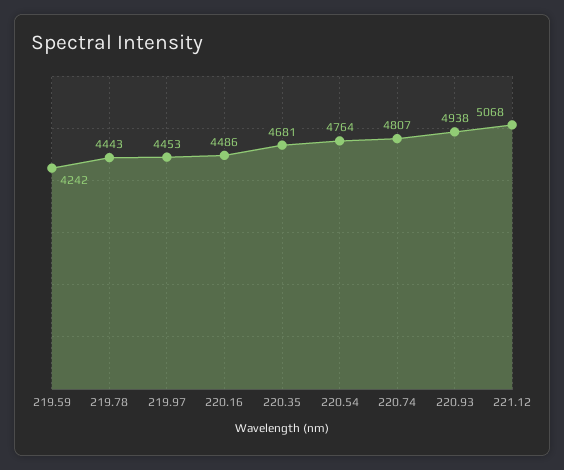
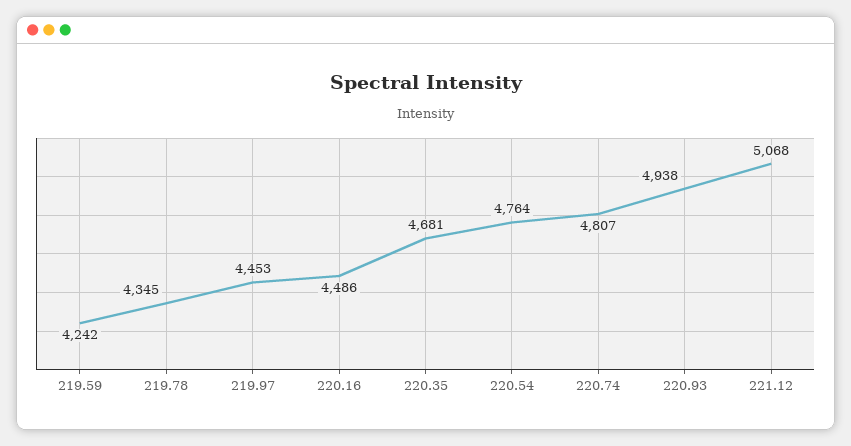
219.78: 4443 -> 4345

